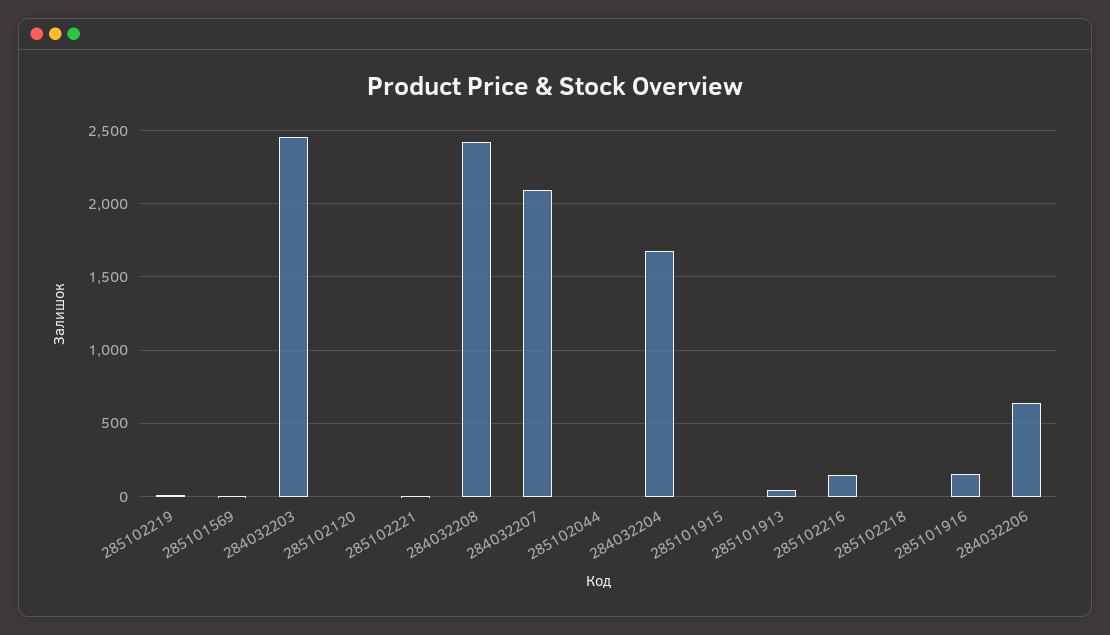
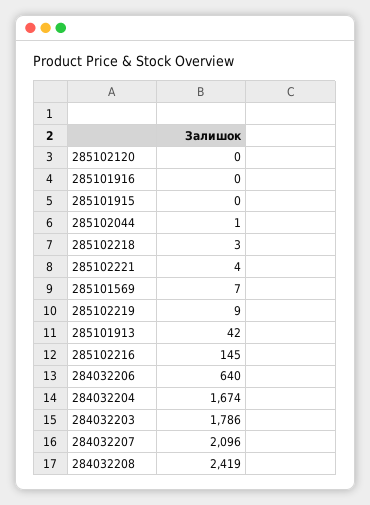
284032203: 2450 -> 1786
285101916: 150 -> 0

